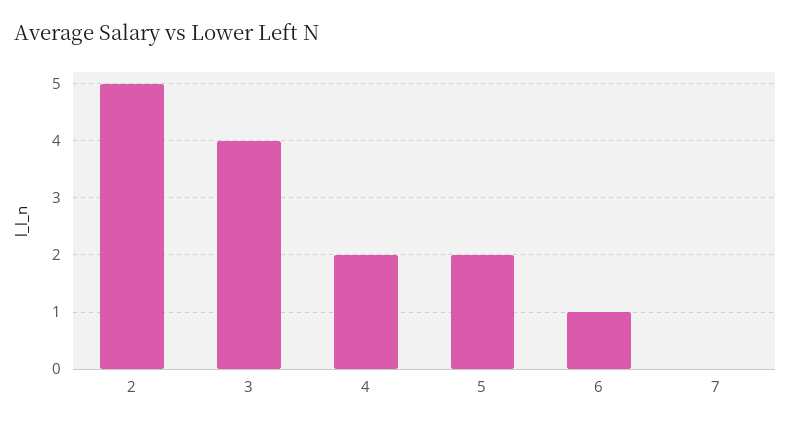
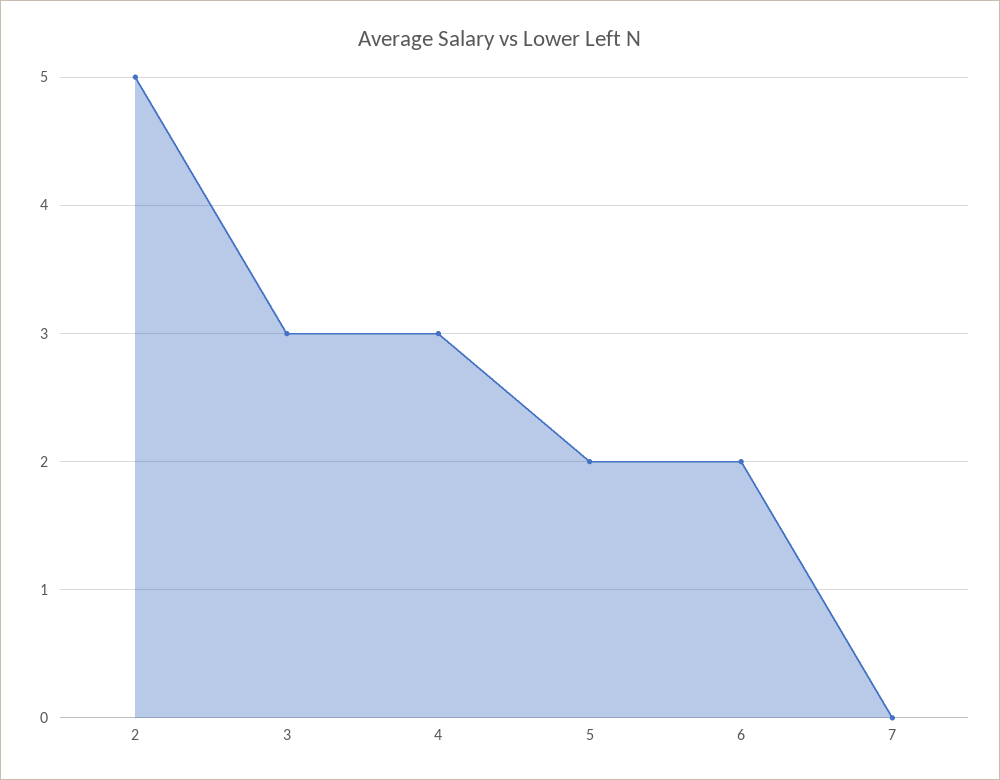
3: 4 -> 3
4: 2 -> 3
6: 1 -> 2

